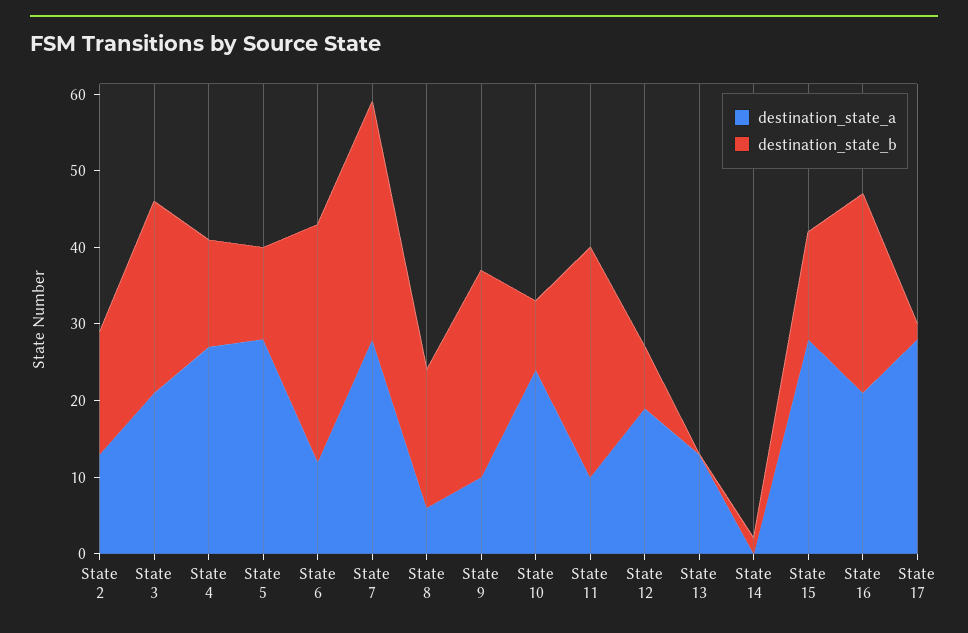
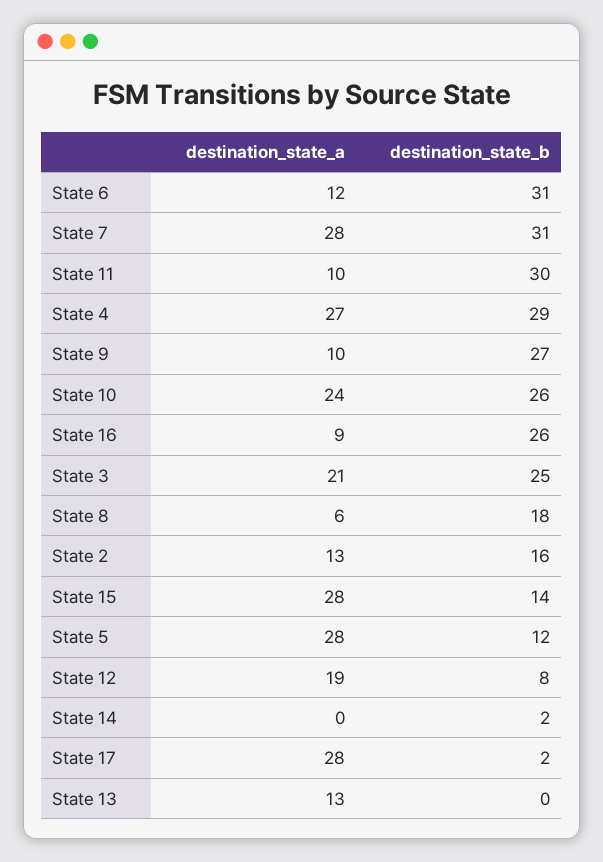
destination_state_b, State 4: 15 -> 29
destination_state_b, State 10: 10 -> 26
destination_state_a, State 16: 20 -> 9

